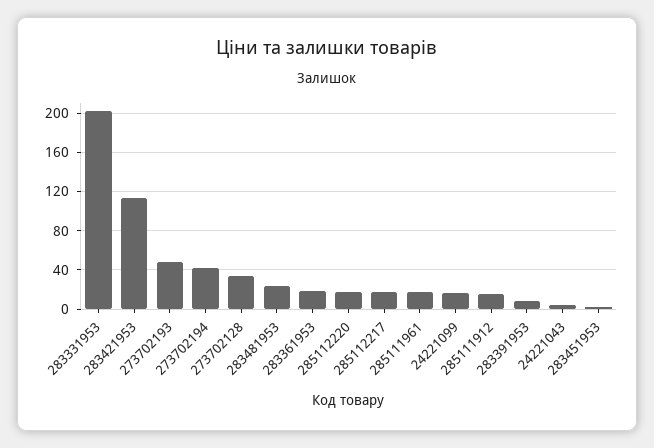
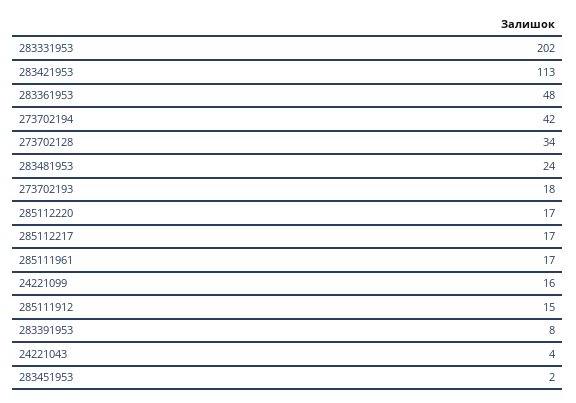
273702193: 50 -> 18
283361953: 20 -> 48

